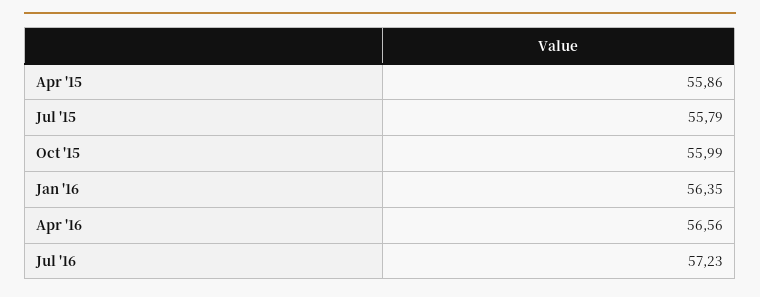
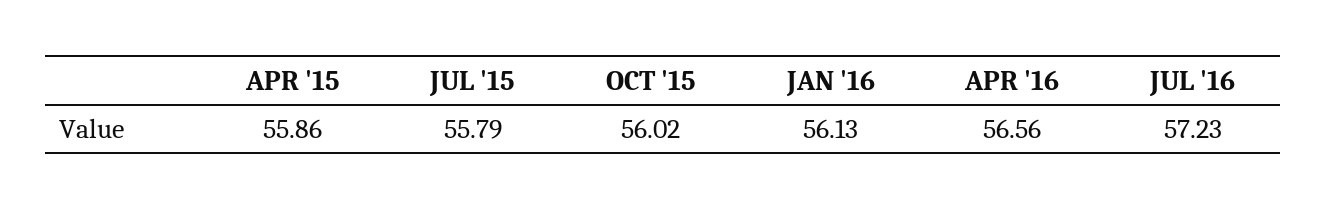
Oct '15: 55.99 -> 56.02
Jan '16: 56.35 -> 56.13

